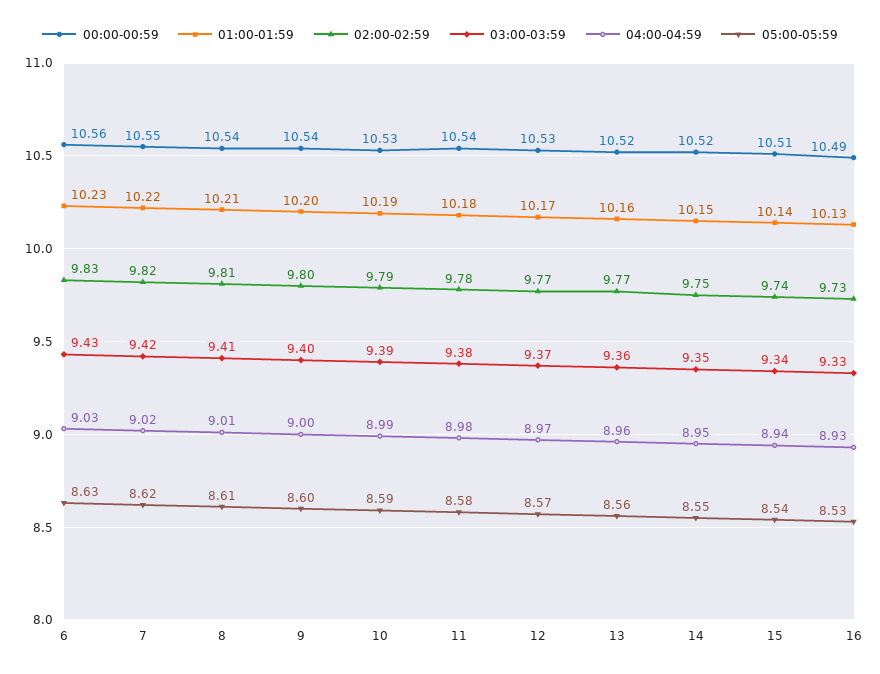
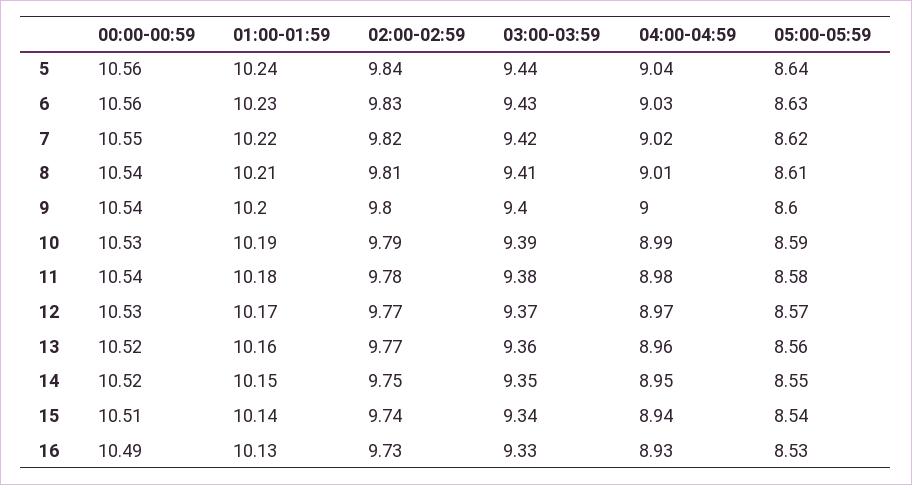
00:00-00:59, 5: none -> 10.56
01:00-01:59, 5: none -> 10.24
02:00-02:59, 5: none -> 9.84
03:00-03:59, 5: none -> 9.44
04:00-04:59, 5: none -> 9.04
05:00-05:59, 5: none -> 8.64

